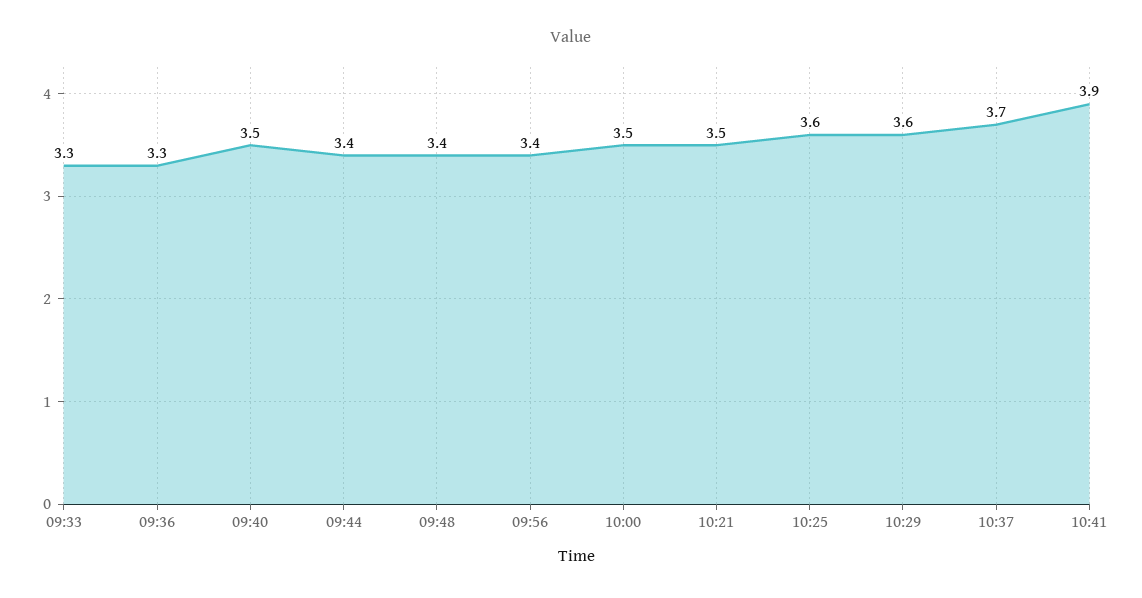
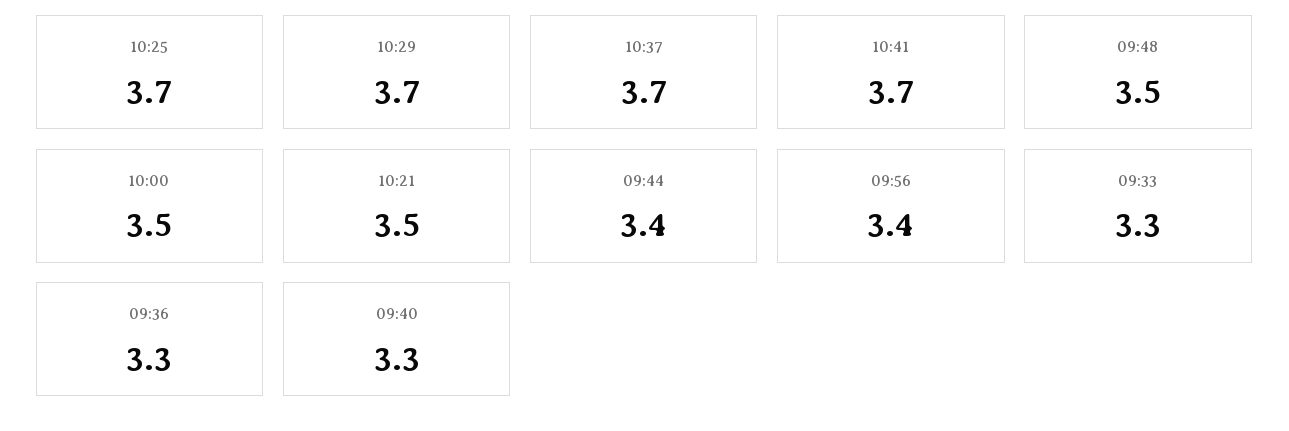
09:40: 3.5 -> 3.3
09:48: 3.4 -> 3.5
10:25: 3.6 -> 3.7
10:29: 3.6 -> 3.7
10:41: 3.9 -> 3.7

